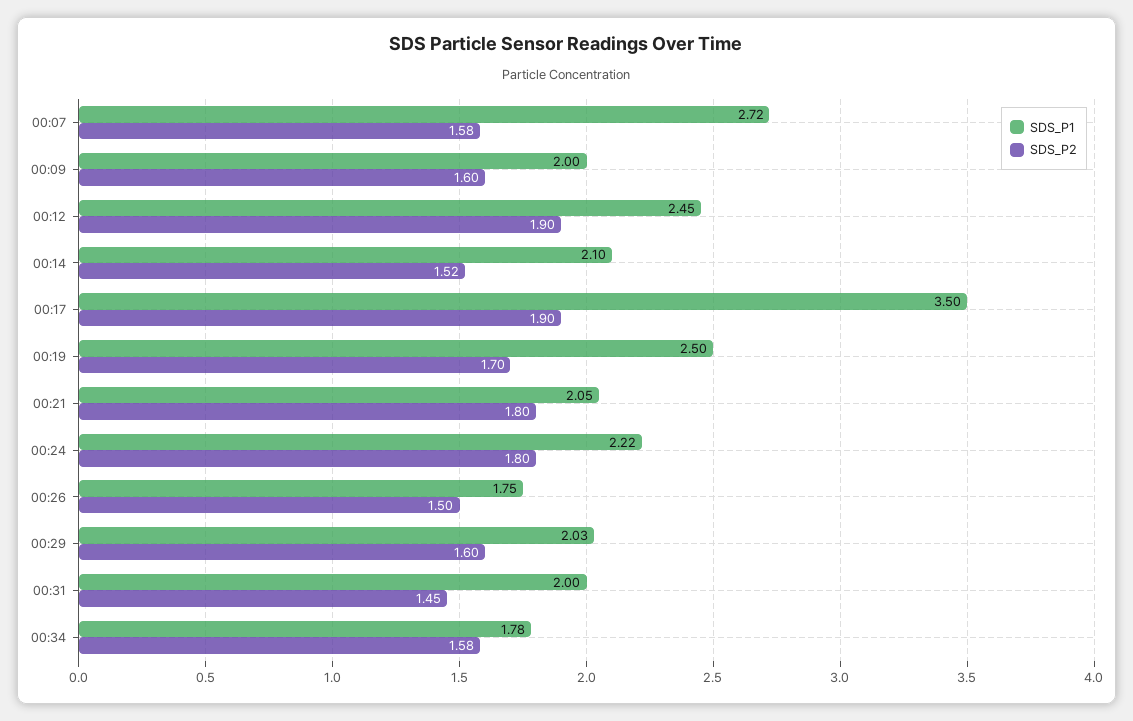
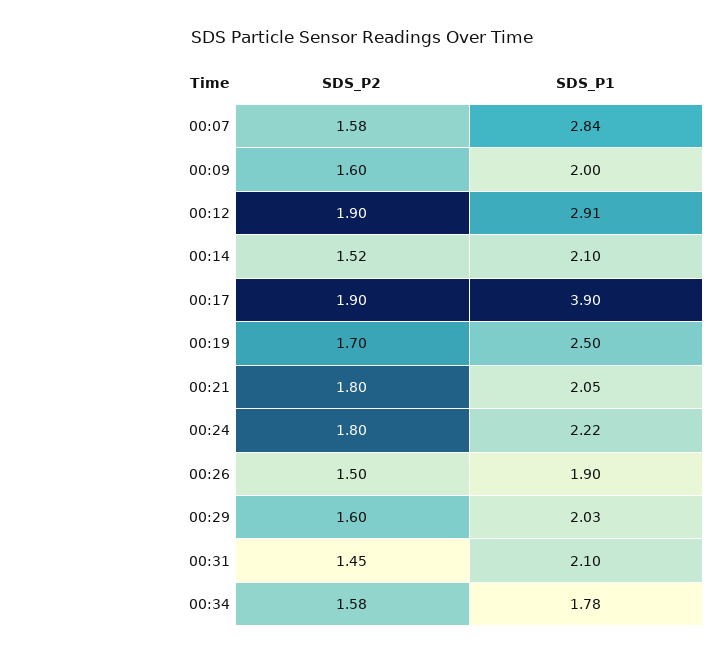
SDS_P1, 00:07: 2.72 -> 2.84
SDS_P1, 00:12: 2.45 -> 2.91
SDS_P1, 00:17: 3.5 -> 3.9
SDS_P1, 00:26: 1.75 -> 1.9
SDS_P1, 00:31: 2 -> 2.1

